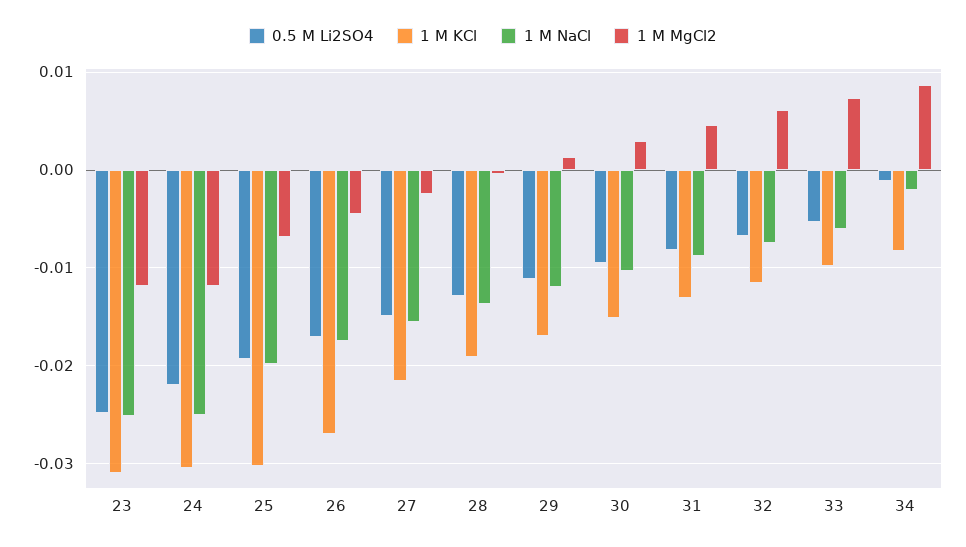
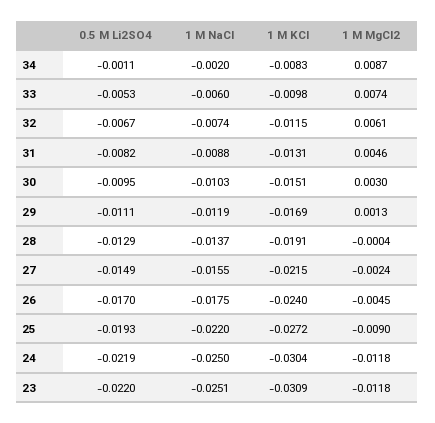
0.5 M Li2SO4, 23: -0.025 -> -0.022
1 M KCl, 25: -0.03 -> -0.0272
1 M NaCl, 25: -0.02 -> -0.022
1 M MgCl2, 25: -0.007 -> -0.009
1 M KCl, 26: -0.027 -> -0.024

